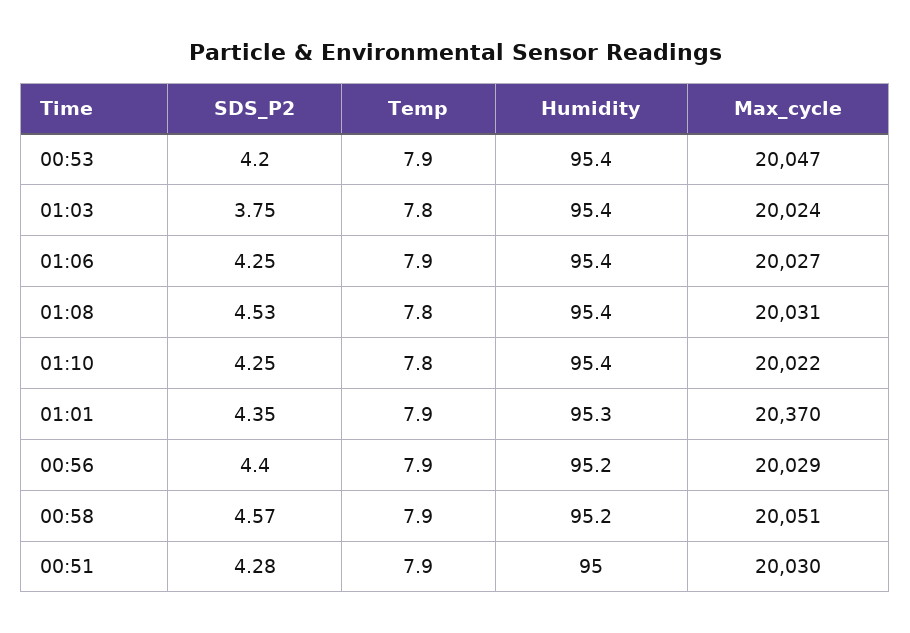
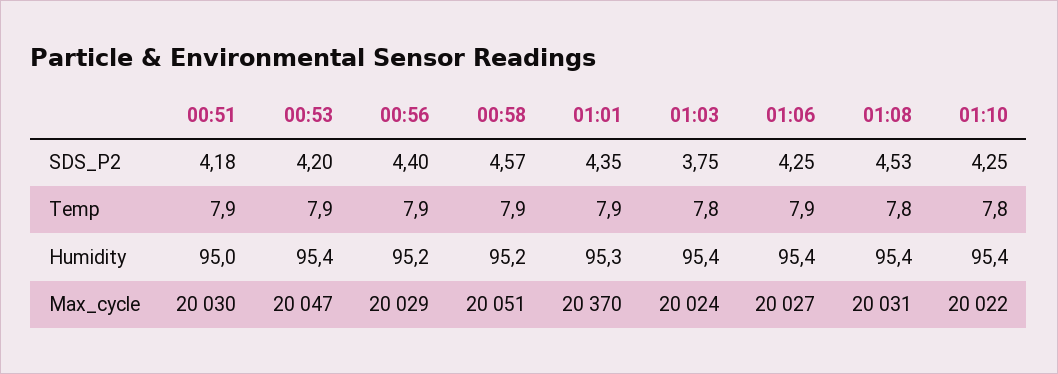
SDS_P2, 00:51: 4.28 -> 4.18

